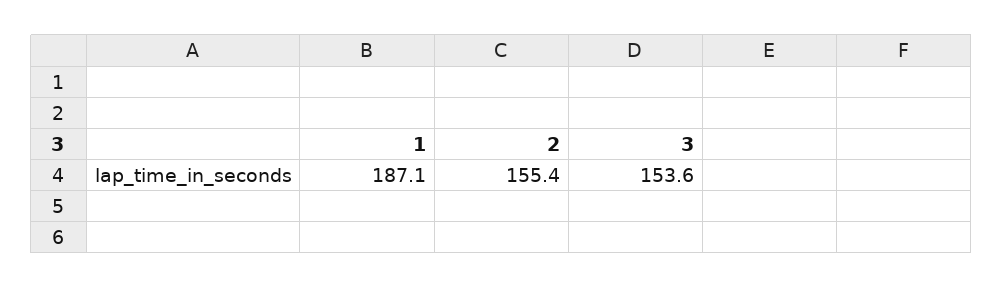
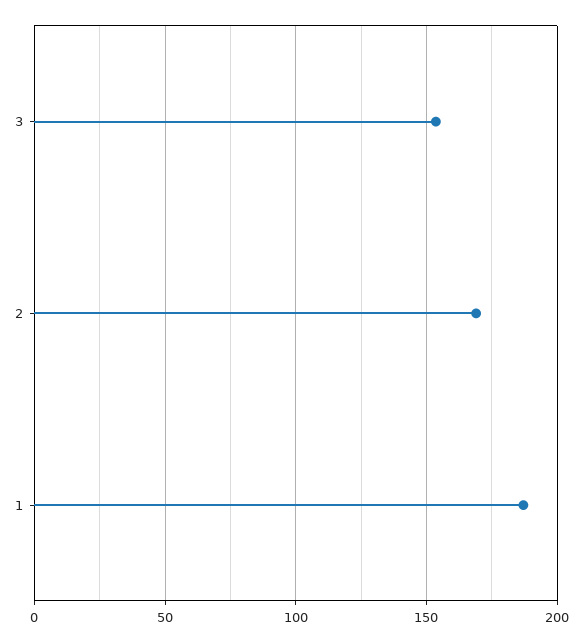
2: 155.4 -> 170

